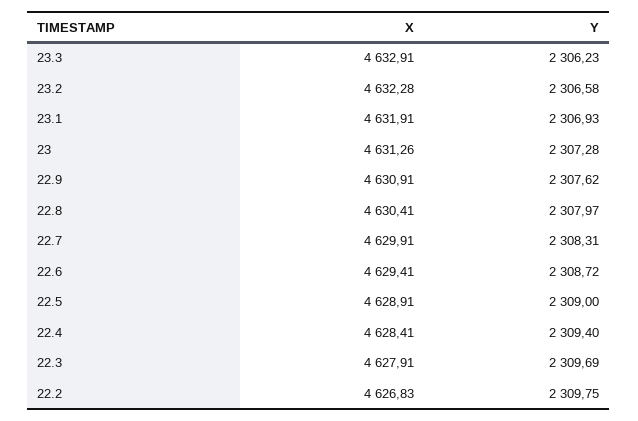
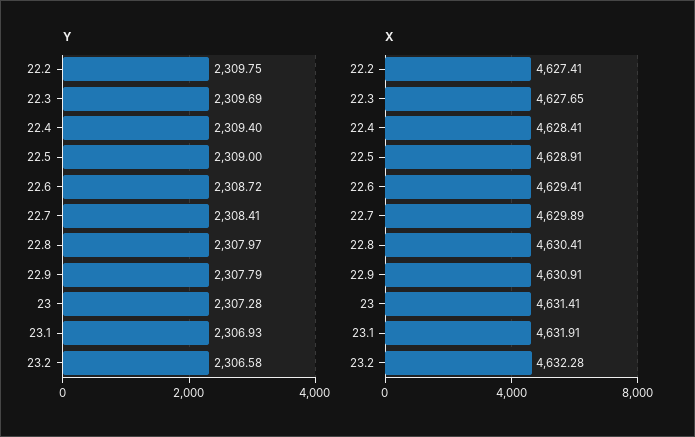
X, 23.3: 4632.91 -> none
Y, 23.3: 2306.23 -> none
X, 23: 4631.26 -> 4631.41
Y, 22.9: 2307.62 -> 2307.79
X, 22.7: 4629.91 -> 4629.89
Y, 22.7: 2308.31 -> 2308.41
X, 22.3: 4627.91 -> 4627.65
X, 22.2: 4626.83 -> 4627.41

